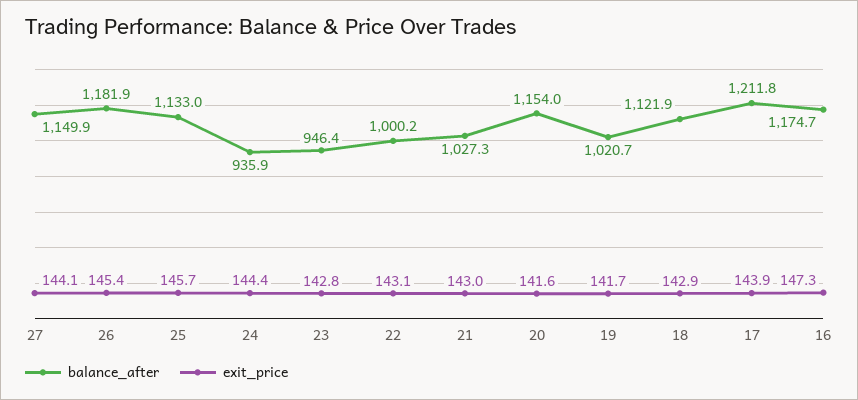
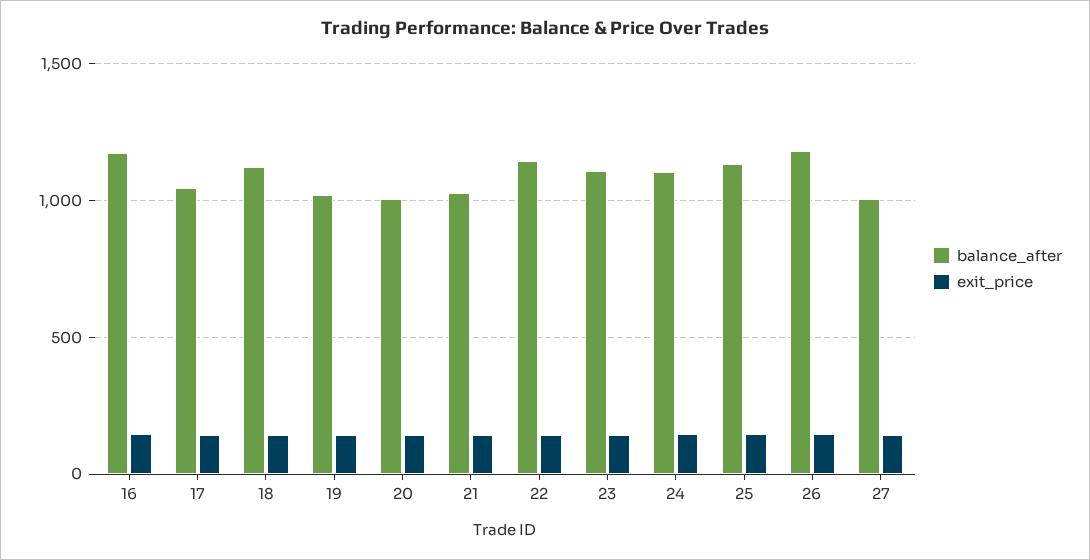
balance_after, 27: 1149.9 -> 1000
balance_after, 24: 935.9 -> 1100
balance_after, 23: 946.4 -> 1100
balance_after, 22: 1000.2 -> 1150
balance_after, 20: 1154 -> 1000
balance_after, 17: 1211.8 -> 1050

